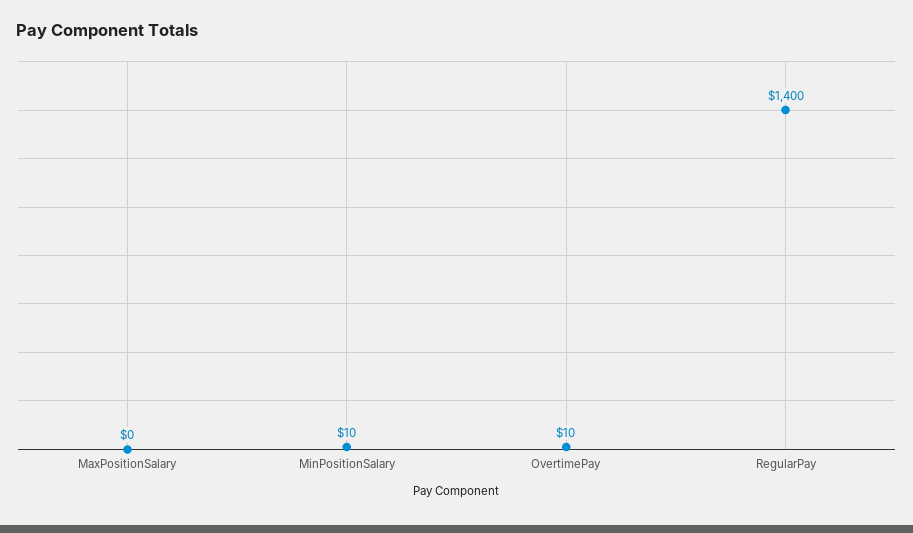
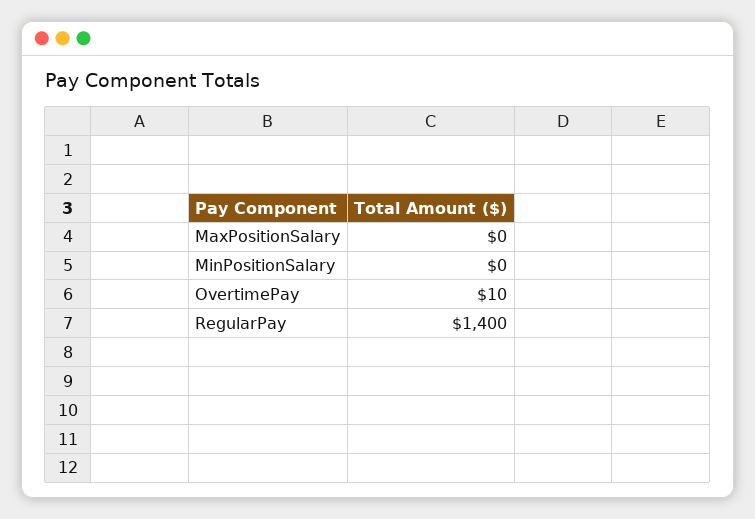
MinPositionSalary: 10 -> 0

